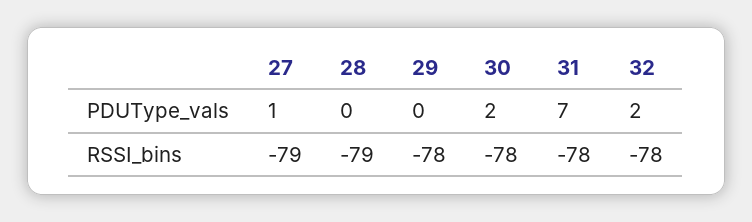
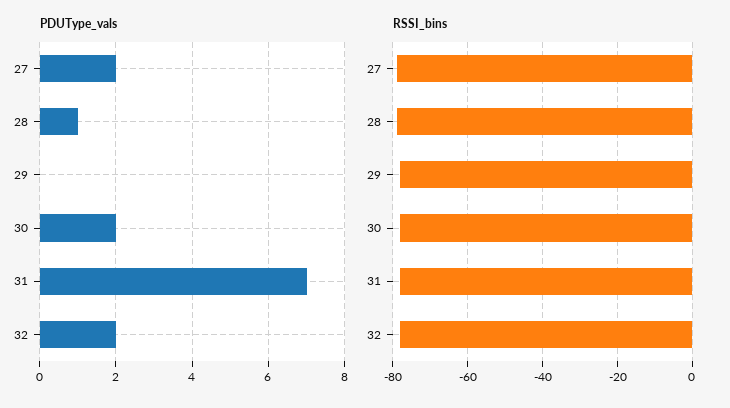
PDUType_vals, 27: 1 -> 2
PDUType_vals, 28: 0 -> 1

